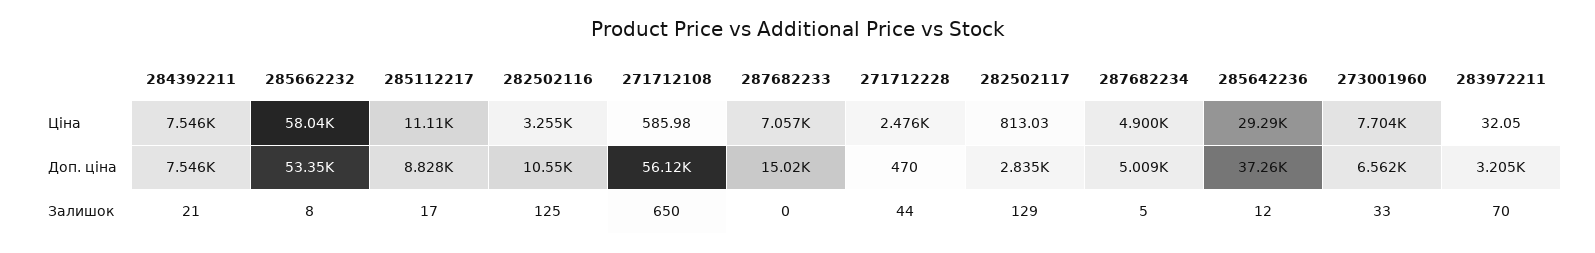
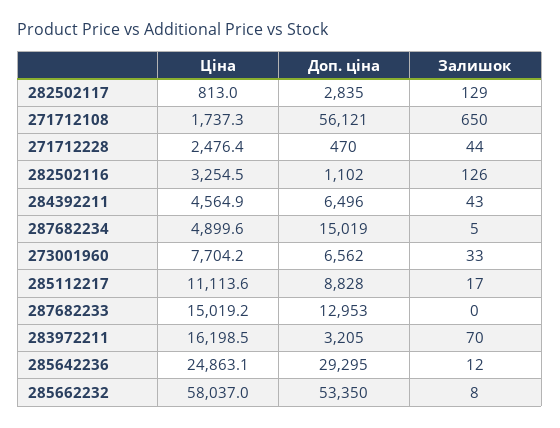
284392211, Ціна: 7546 -> 4564.9
271712108, Ціна: 585.98 -> 1737.3
287682233, Ціна: 7057 -> 15019.2
285642236, Ціна: 29290 -> 24863.1
283972211, Ціна: 32.05 -> 16198.5
284392211, Доп. ціна: 7546 -> 6496
282502116, Доп. ціна: 10550 -> 1102
287682233, Доп. ціна: 15020 -> 12953
287682234, Доп. ціна: 5009 -> 15019
285642236, Доп. ціна: 37260 -> 29295
284392211, Залишок: 21 -> 43
282502116, Залишок: 125 -> 126

